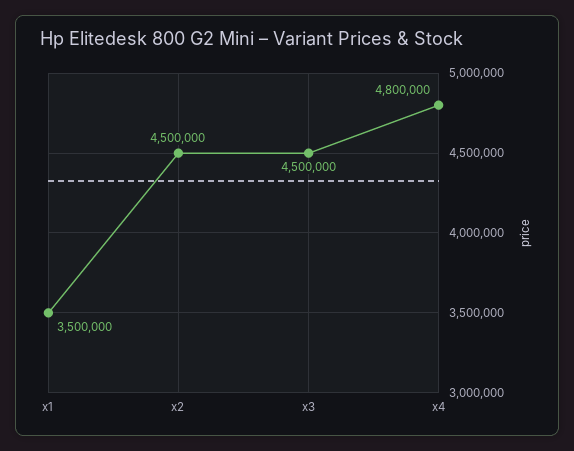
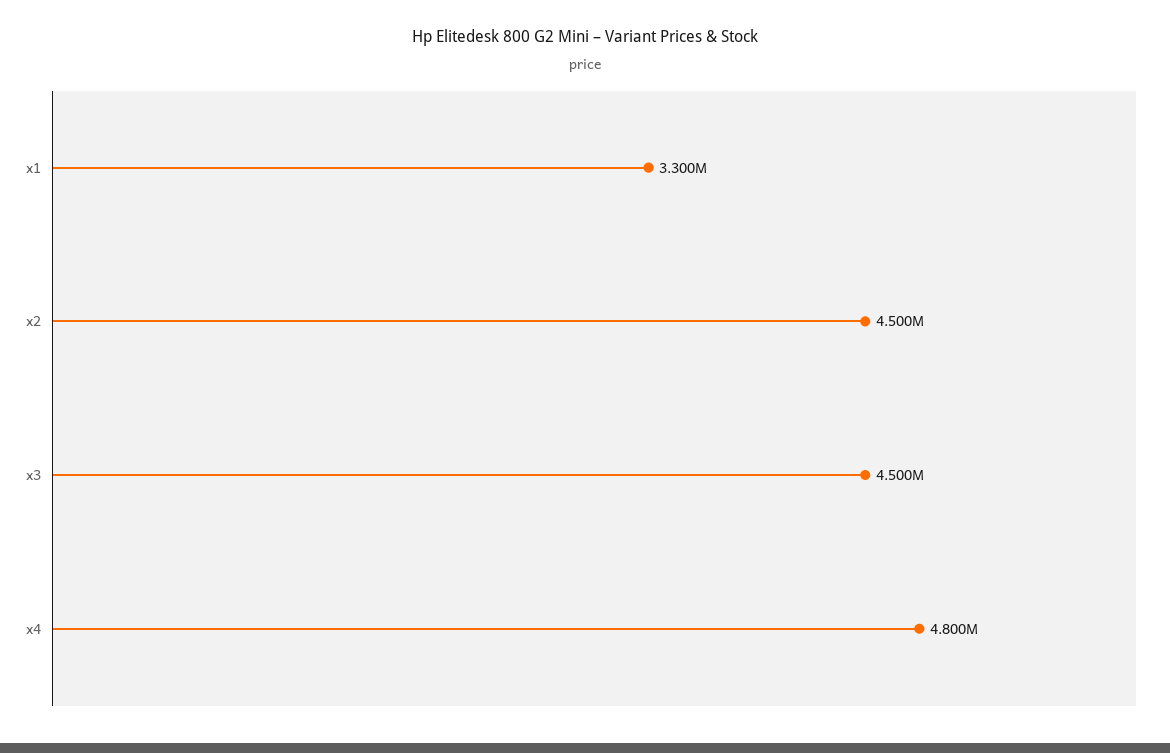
x1: 3500000 -> 3300000

